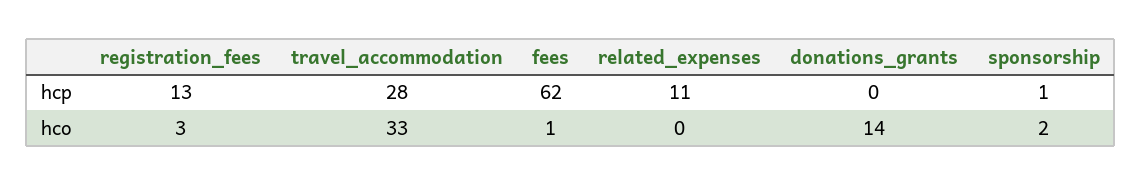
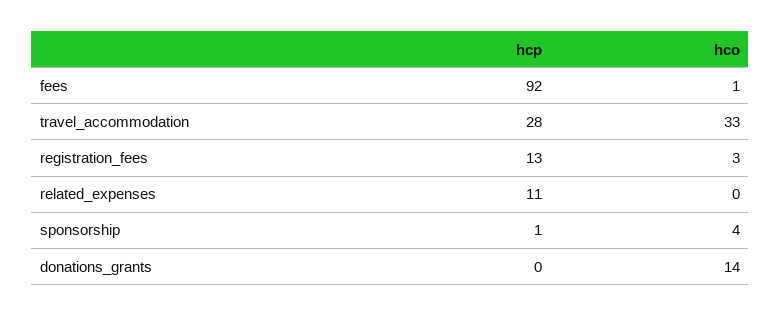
fees, hcp: 62 -> 92
sponsorship, hco: 2 -> 4

